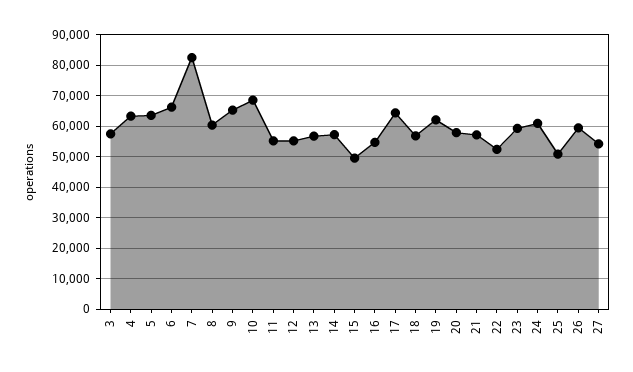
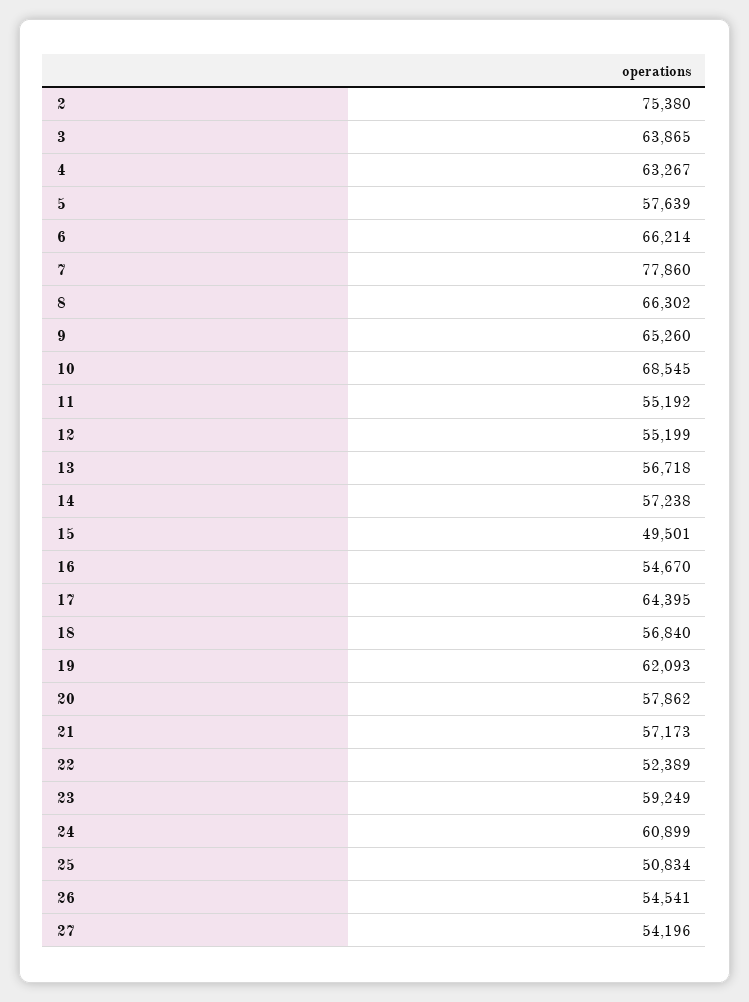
3: 58000 -> 63865
5: 64000 -> 57639
7: 82000 -> 77860
8: 60000 -> 66302
26: 60000 -> 54541
2: none -> 75380

